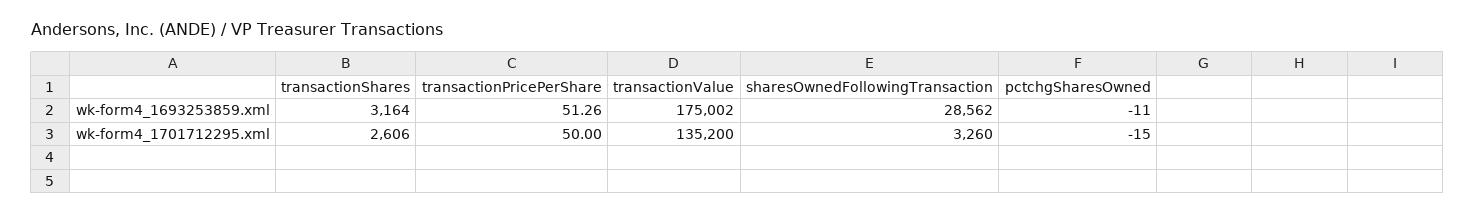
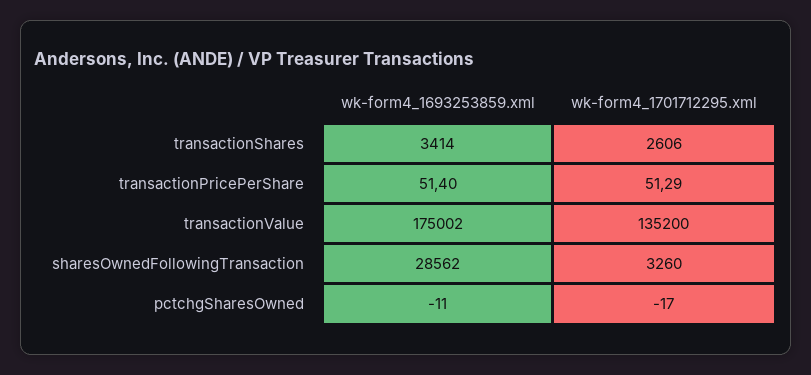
transactionShares, wk-form4_1693253859.xml: 3164 -> 3414
transactionPricePerShare, wk-form4_1693253859.xml: 51.26 -> 51.4
transactionPricePerShare, wk-form4_1701712295.xml: 50 -> 51.29
pctchgSharesOwned, wk-form4_1701712295.xml: -15 -> -17

